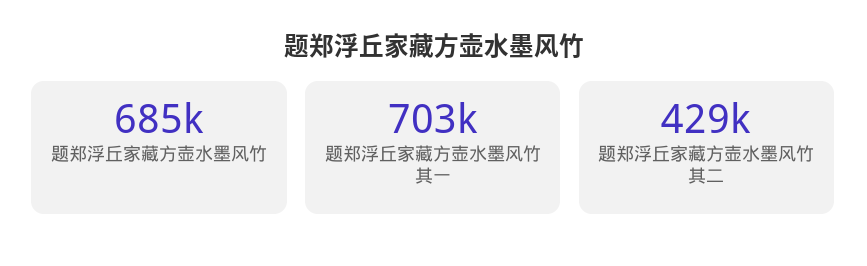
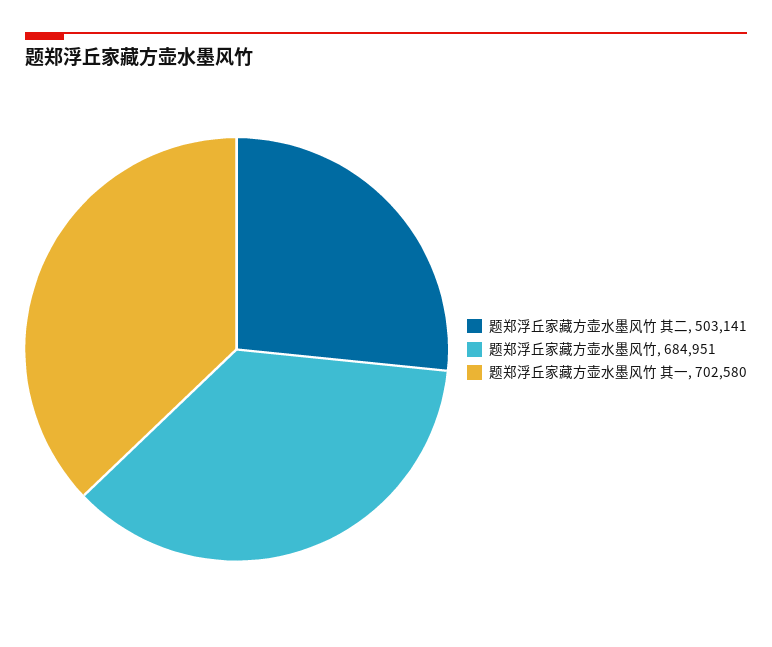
题郑浮丘家藏方壶水墨风竹 其二: 429000 -> 503141

